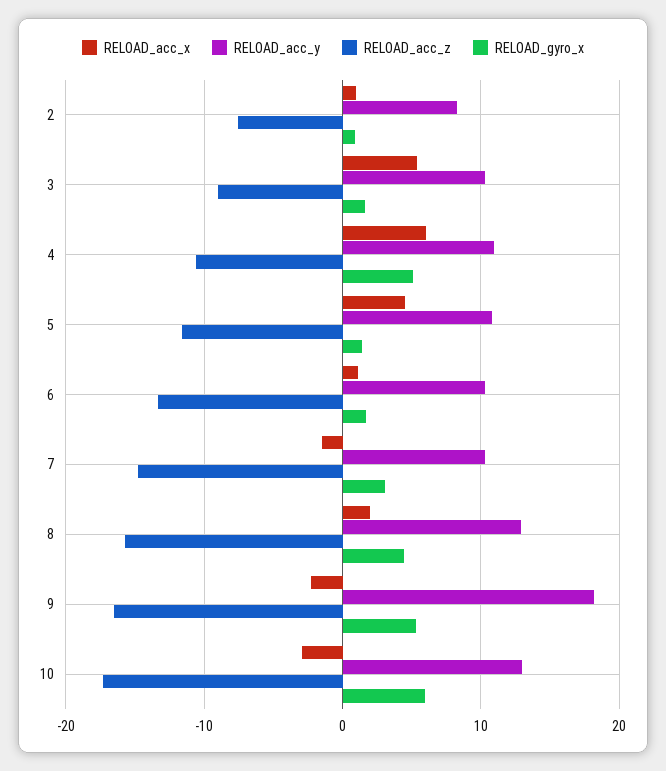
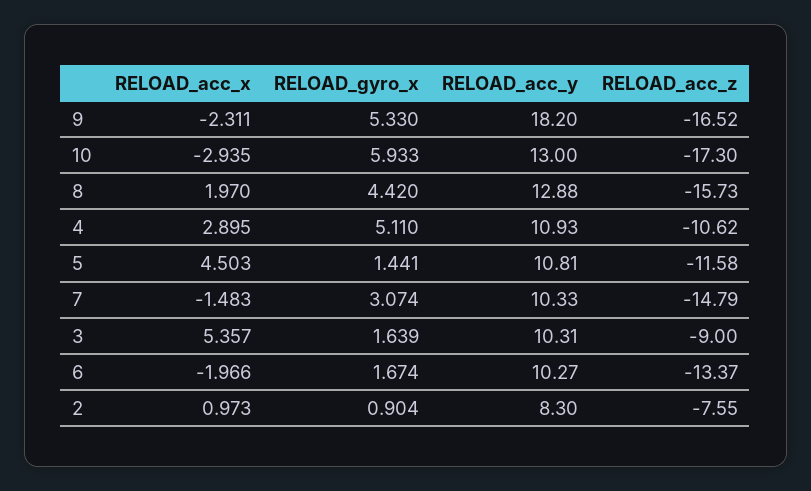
RELOAD_acc_x, 4: 6 -> 2.895
RELOAD_acc_x, 6: 1 -> -1.966

